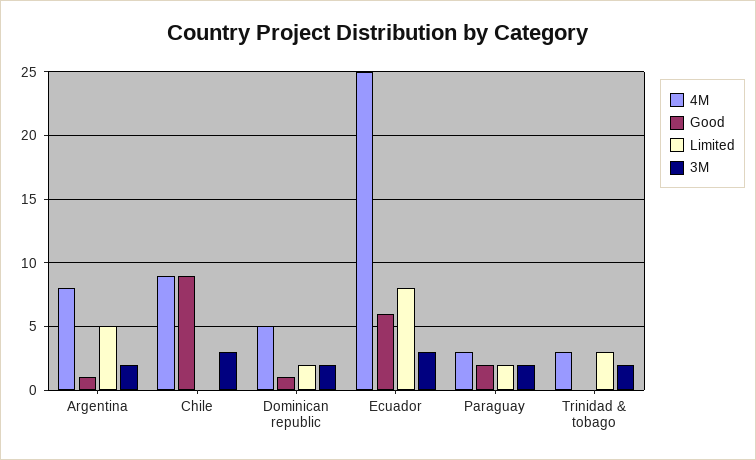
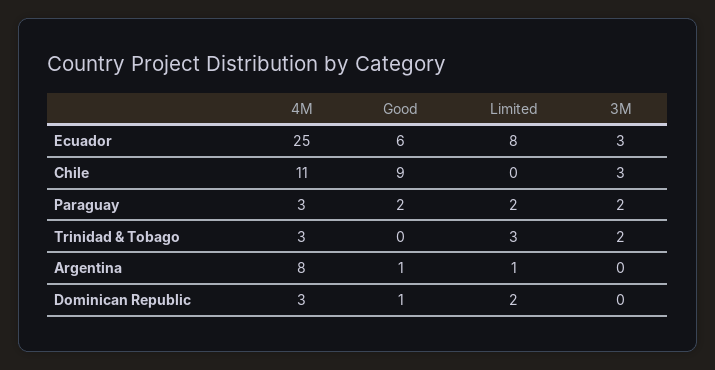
Limited, Argentina: 5 -> 1
3M, Argentina: 2 -> 0
4M, Chile: 9 -> 11
4M, Dominican republic: 5 -> 3
3M, Dominican republic: 2 -> 0

